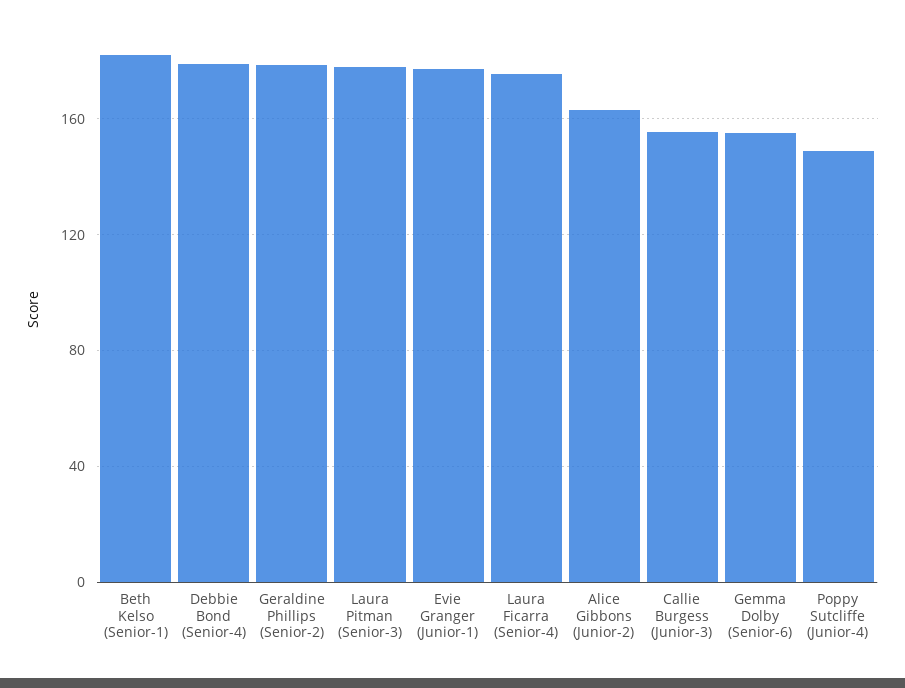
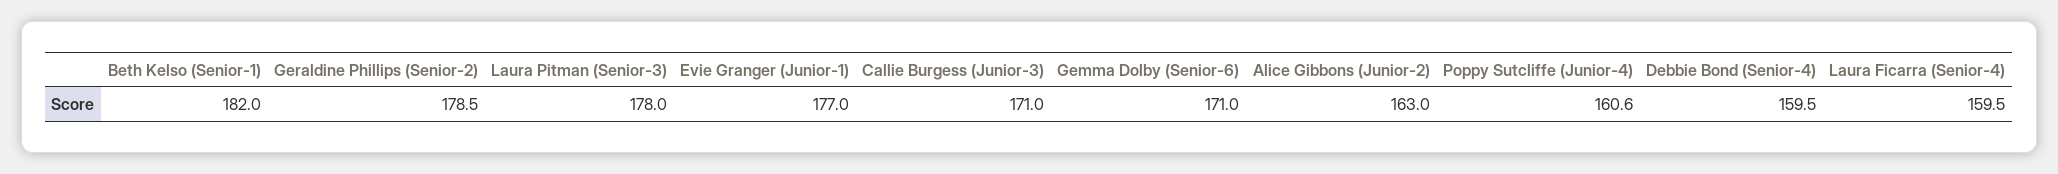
Debbie Bond (Senior-4): 180 -> 159.5
Laura Ficarra (Senior-4): 175 -> 159.5
Callie Burgess (Junior-3): 155 -> 171
Gemma Dolby (Senior-6): 155 -> 171
Poppy Sutcliffe (Junior-4): 150 -> 160.6

